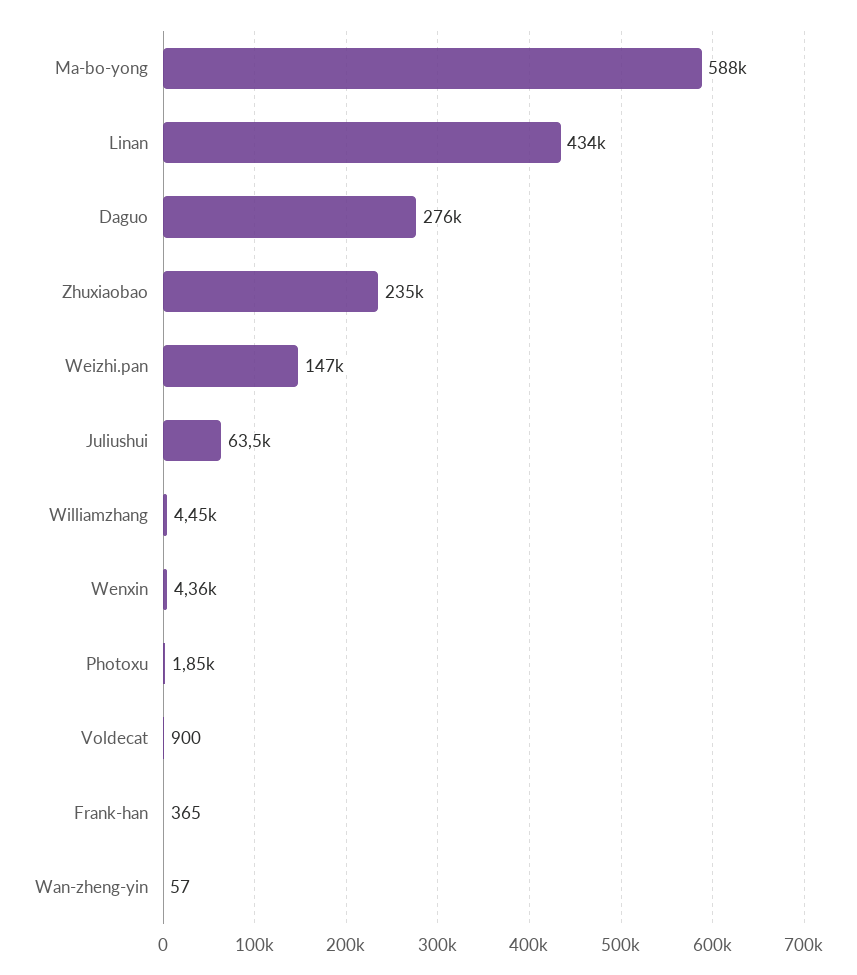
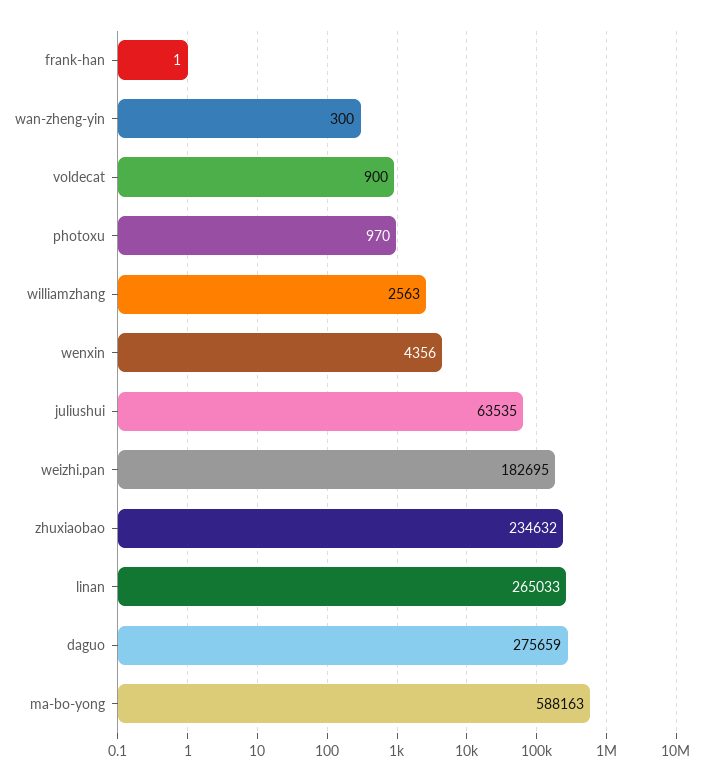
Linan: 434000 -> 265033
Weizhi.pan: 147000 -> 182695
Williamzhang: 4450 -> 2563
Photoxu: 1850 -> 970
Frank-han: 365 -> 1
Wan-zheng-yin: 57 -> 300

